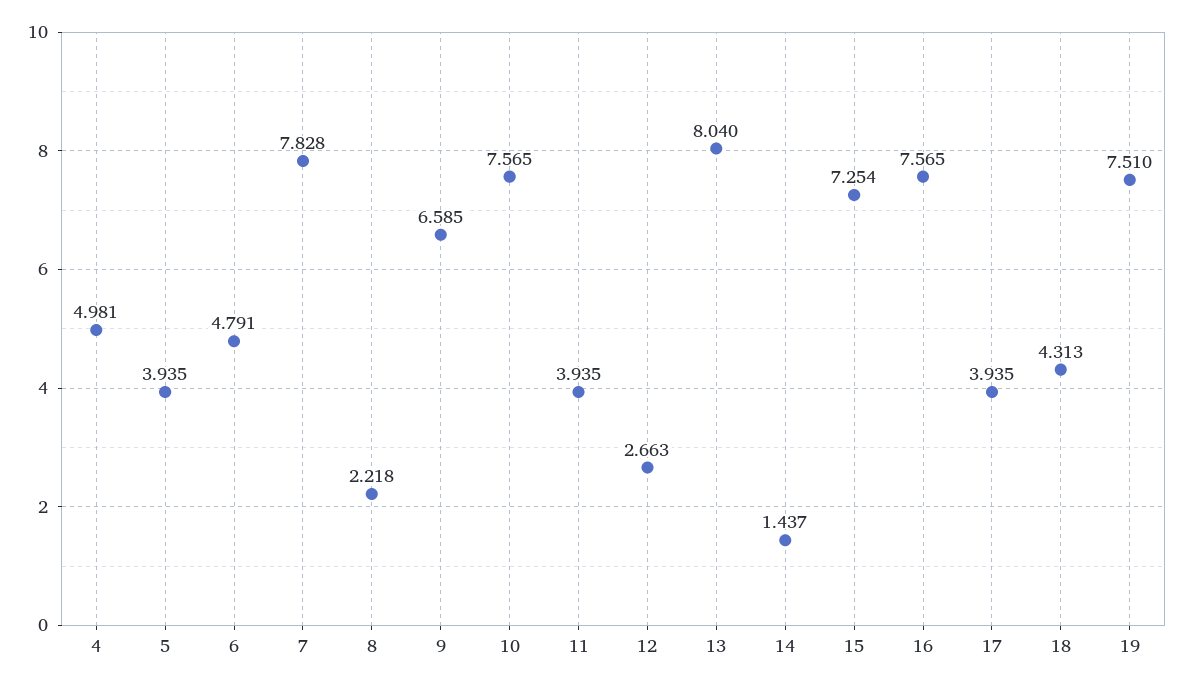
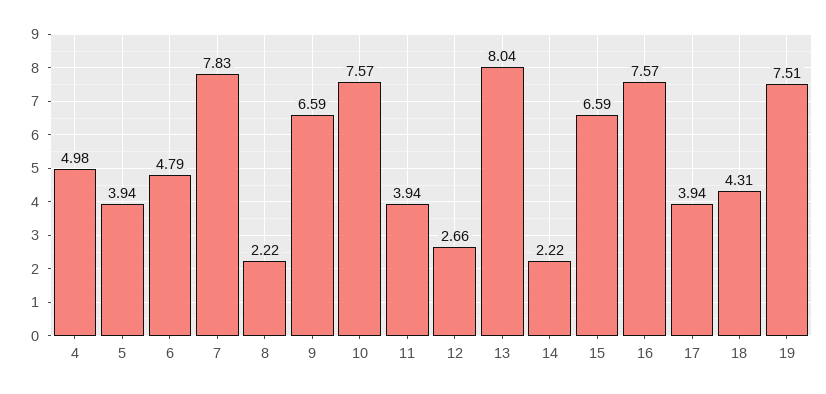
14: 1.437 -> 2.22
15: 7.254 -> 6.59

